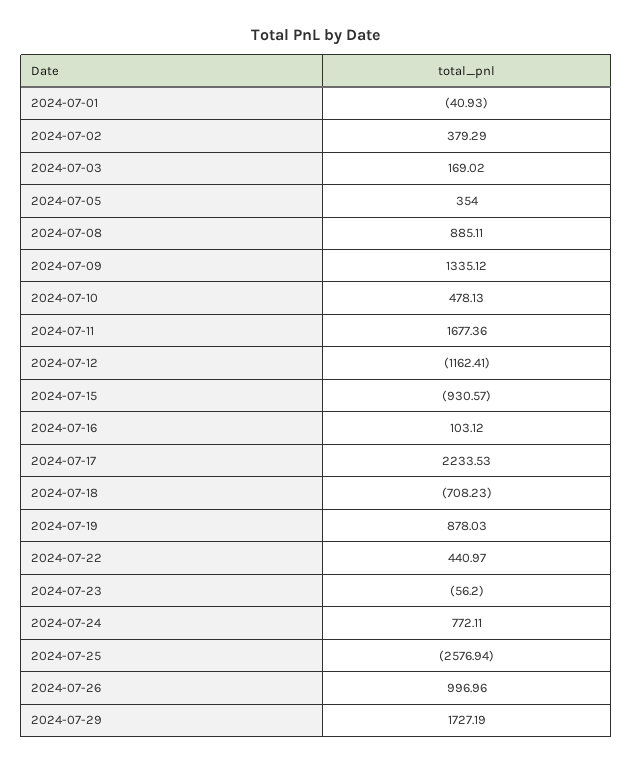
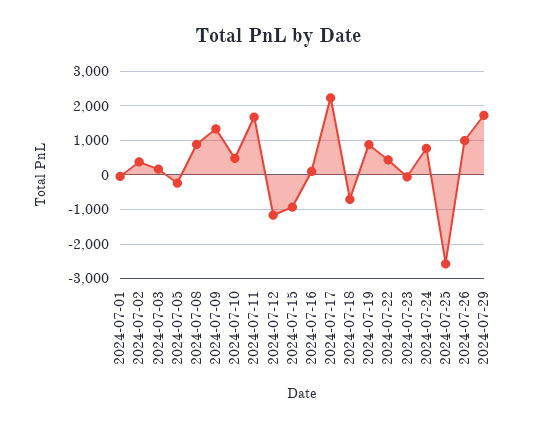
2024-07-05: 354 -> -200

